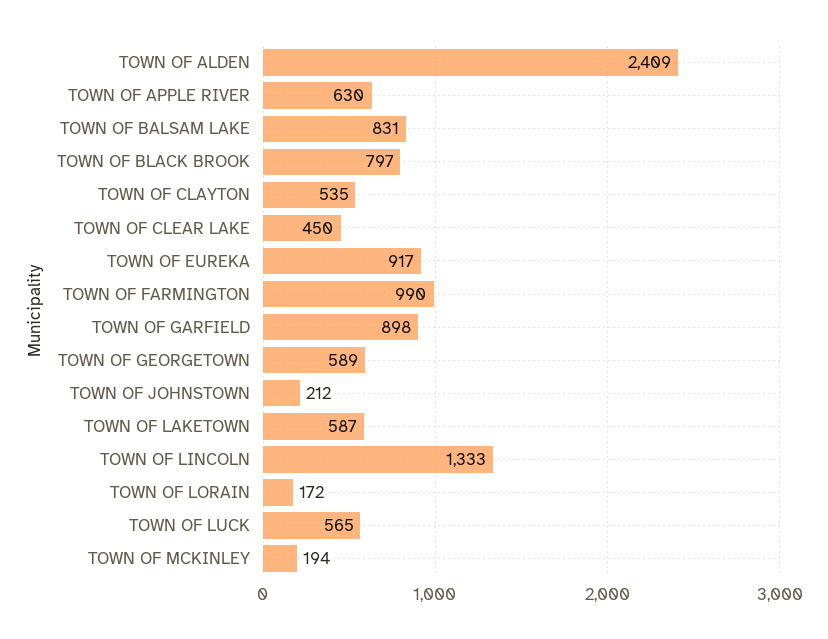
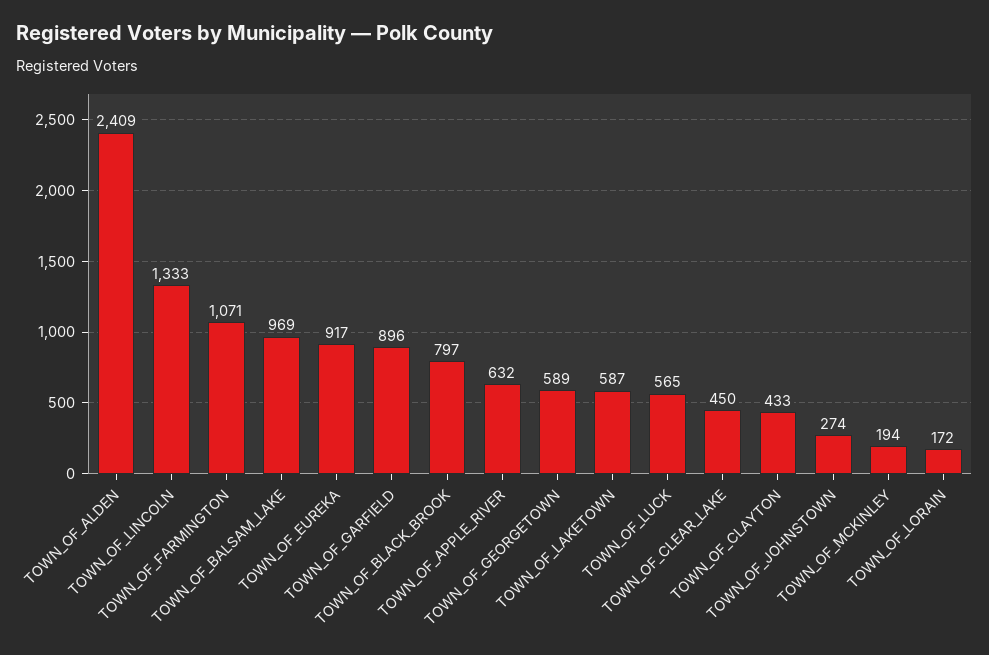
TOWN OF APPLE RIVER: 630 -> 632
TOWN OF BALSAM LAKE: 831 -> 969
TOWN OF CLAYTON: 535 -> 433
TOWN OF FARMINGTON: 990 -> 1071
TOWN OF GARFIELD: 898 -> 896
TOWN OF JOHNSTOWN: 212 -> 274

